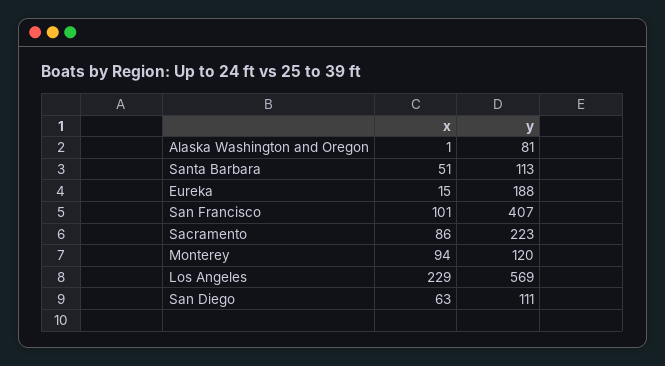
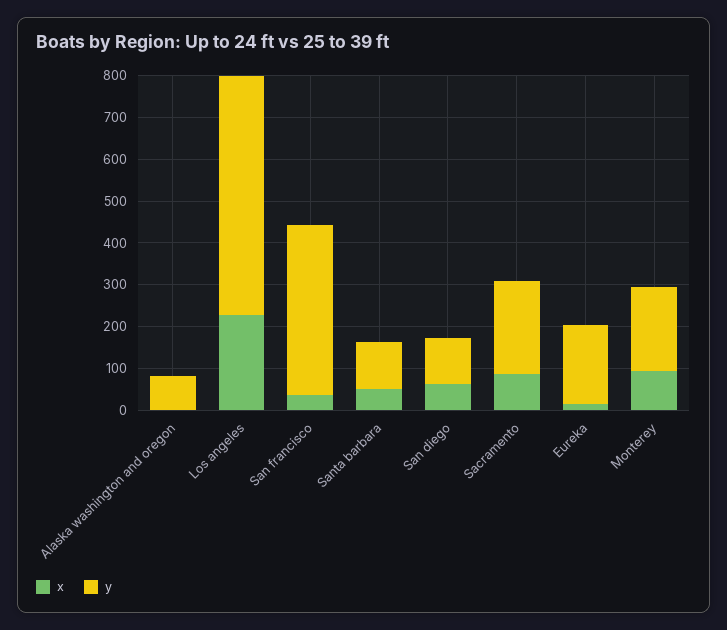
x, San Francisco: 101 -> 40
y, Monterey: 120 -> 200

